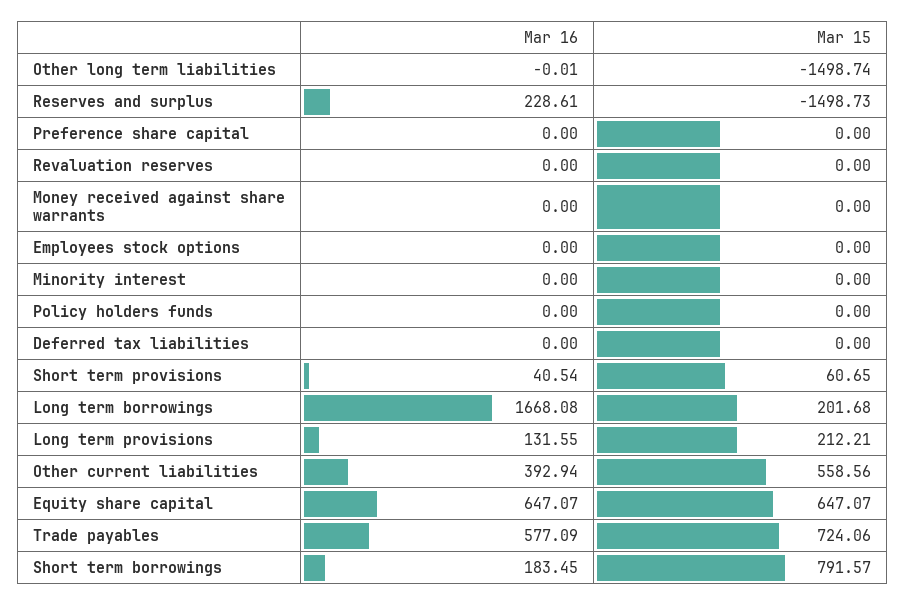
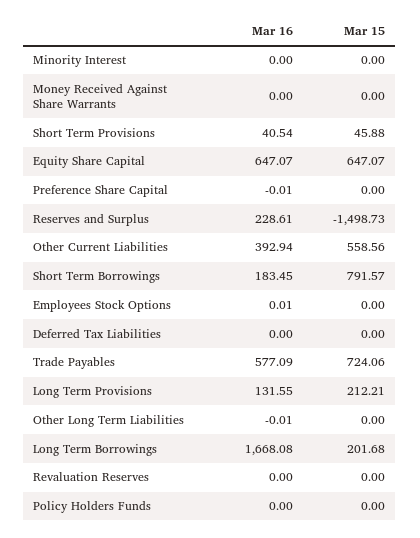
Mar 15, Other long term liabilities: -1498.74 -> 0
Mar 16, Preference share capital: 0 -> -0.01
Mar 16, Employees stock options: 0 -> 0.01
Mar 15, Short term provisions: 60.65 -> 45.88

